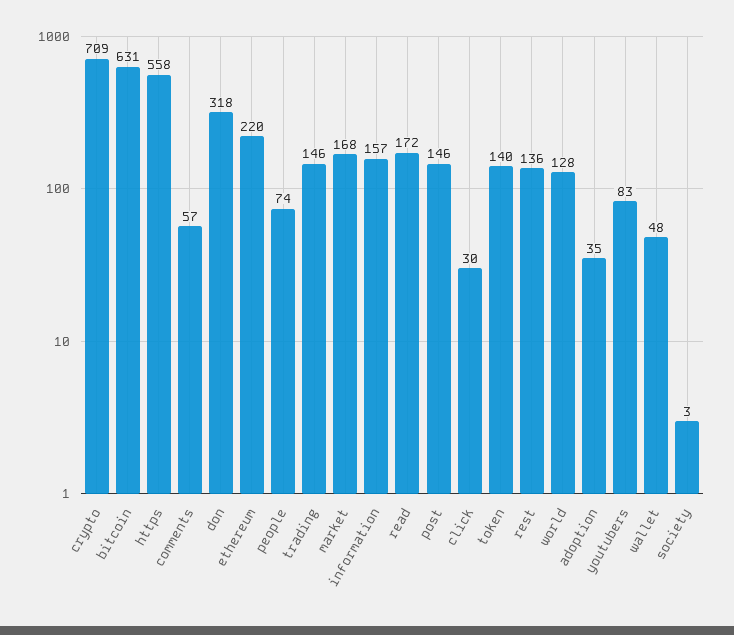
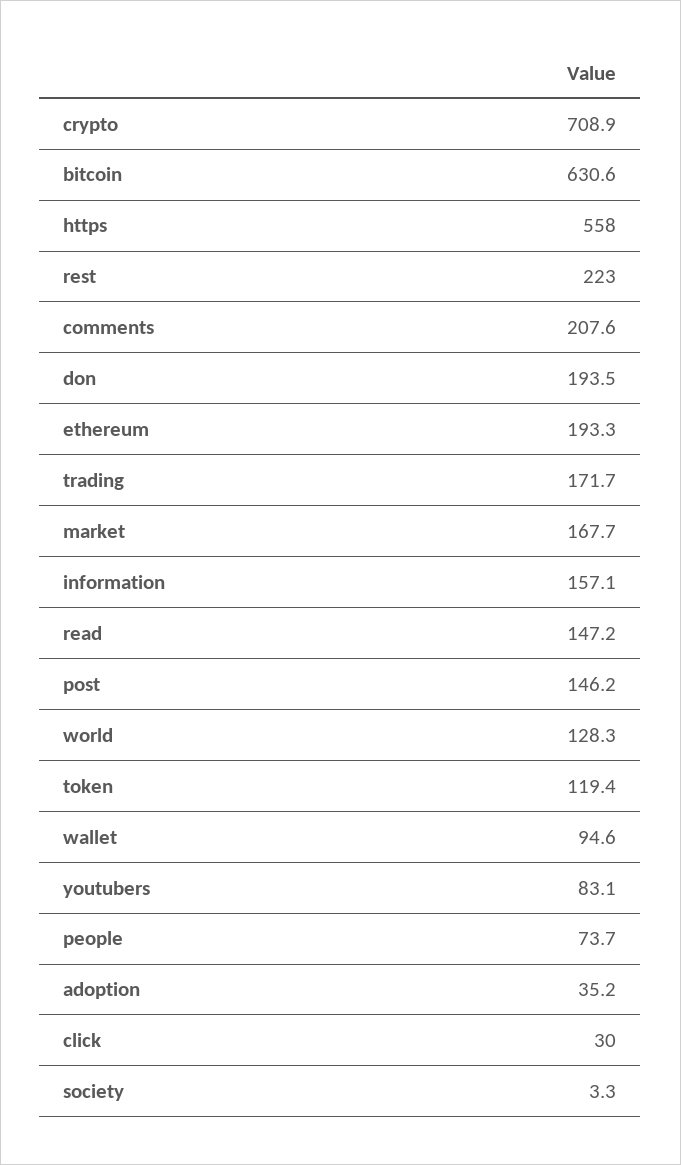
comments: 57 -> 207.6
don: 318 -> 193.5
ethereum: 220 -> 193.3
trading: 146 -> 171.7
read: 172 -> 147.2
token: 140 -> 119.4
rest: 136 -> 223
wallet: 48 -> 94.6

